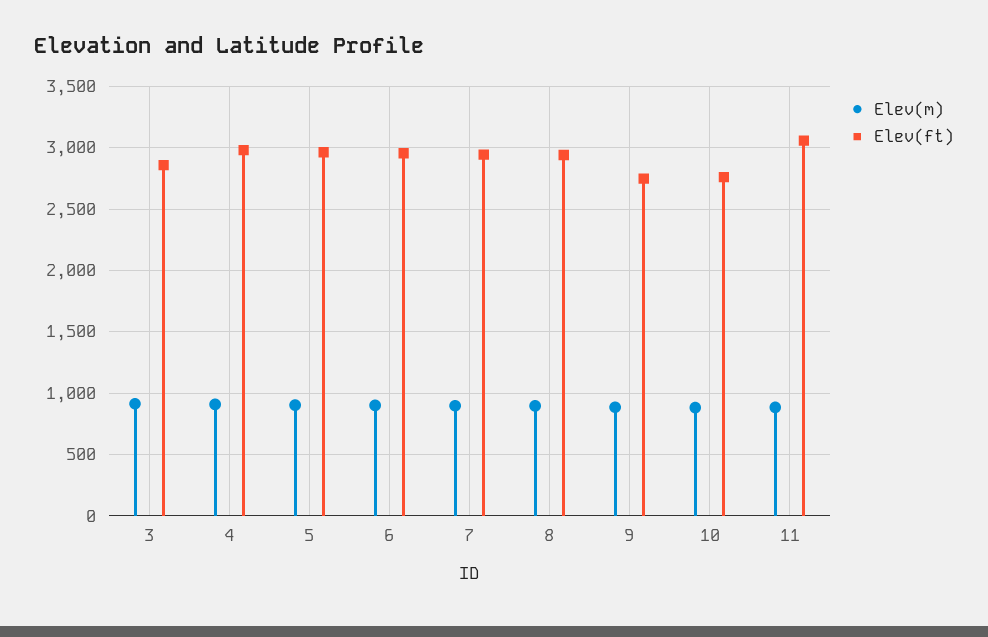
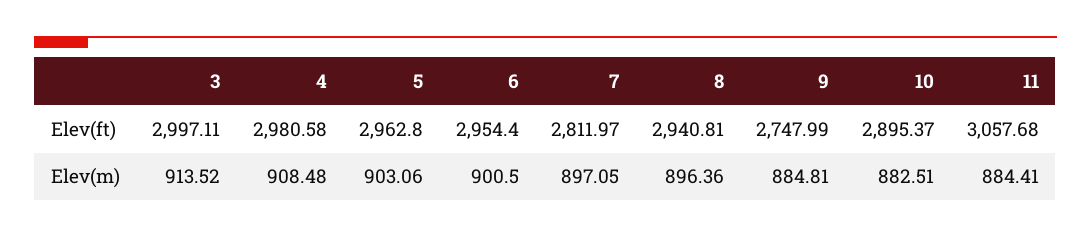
Elev(ft), 3: 2850 -> 2997.11
Elev(ft), 7: 2950 -> 2811.97
Elev(ft), 10: 2750 -> 2895.37

